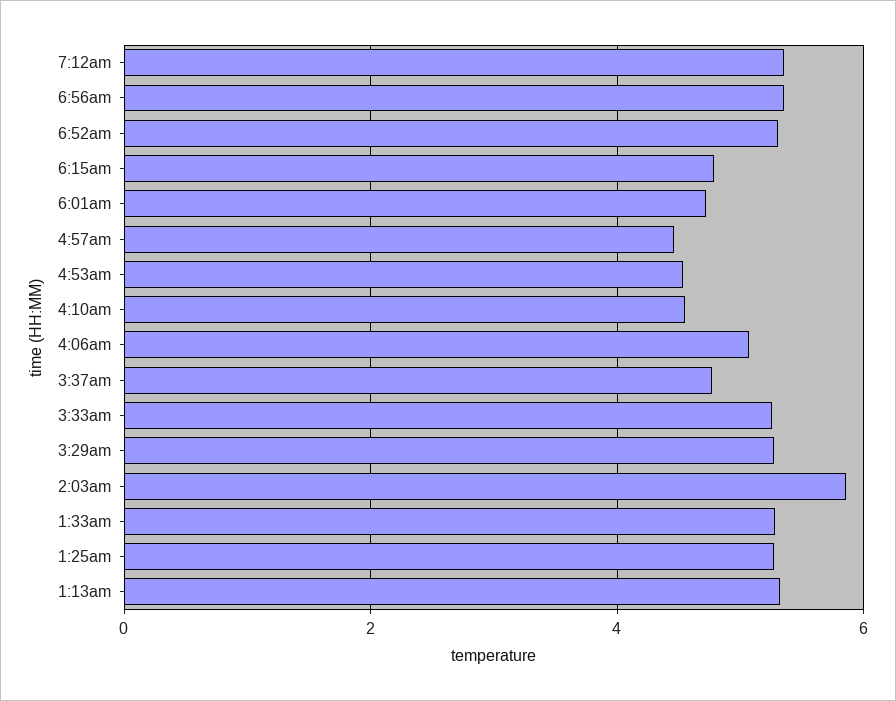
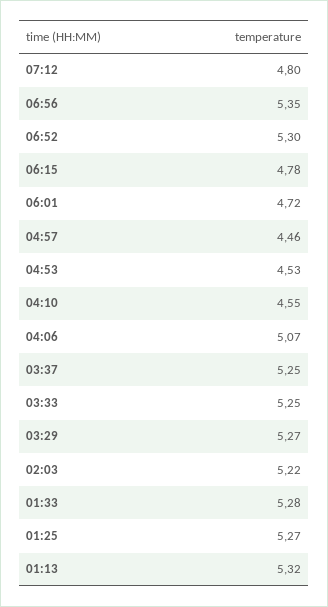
7:12am: 5.4 -> 4.8
3:37am: 4.8 -> 5.25
2:03am: 5.8 -> 5.22

